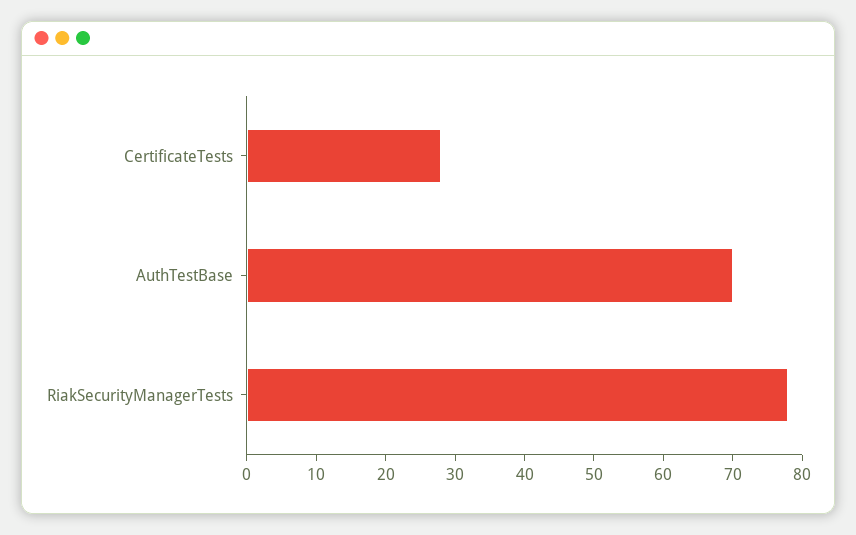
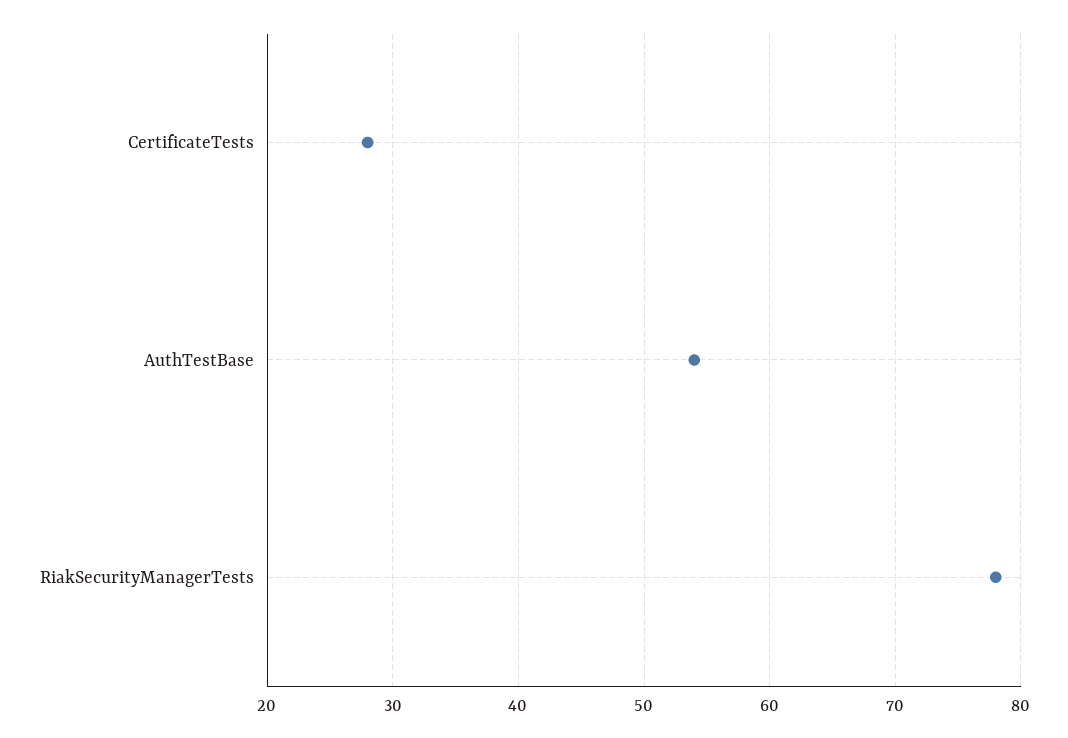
AuthTestBase: 70 -> 54

